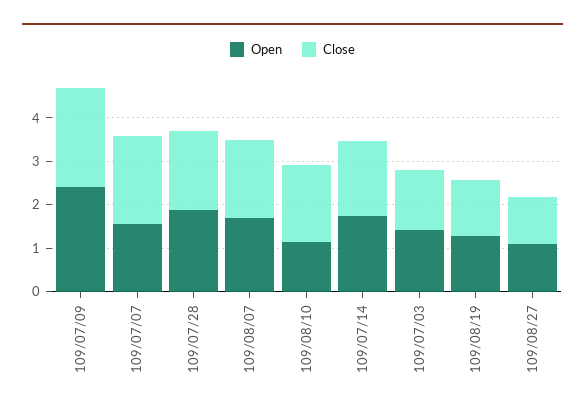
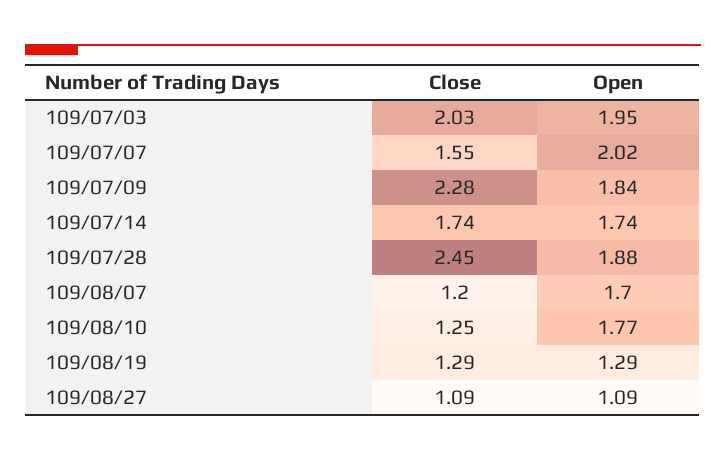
Open, 109/07/09: 2.4 -> 1.84
Open, 109/07/07: 1.6 -> 2.02
Close, 109/07/07: 2 -> 1.55
Close, 109/07/28: 1.8 -> 2.45
Close, 109/08/07: 1.8 -> 1.2
Open, 109/08/10: 1.2 -> 1.77
Close, 109/08/10: 1.8 -> 1.25
Open, 109/07/03: 1.4 -> 1.95
Close, 109/07/03: 1.4 -> 2.03

